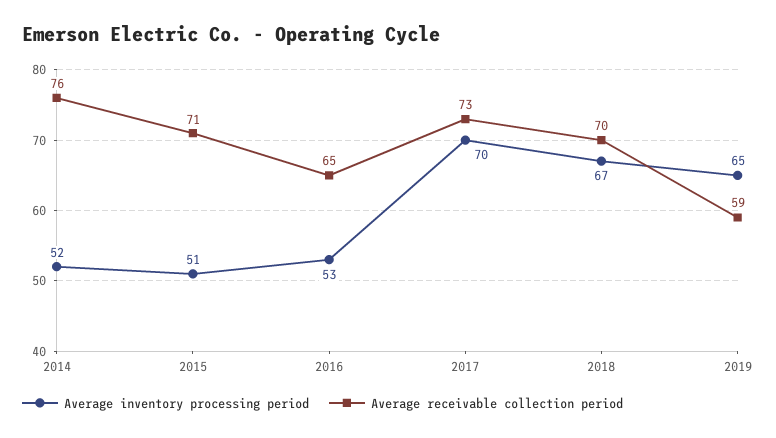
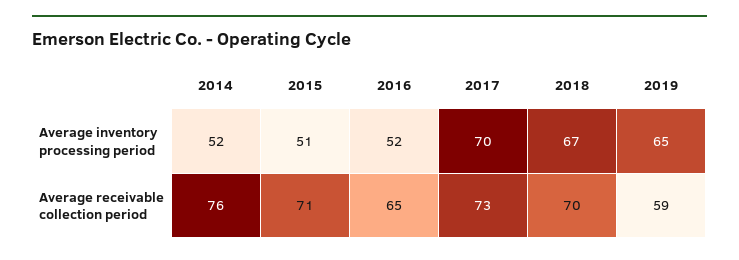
Average inventory processing period, 2016: 53 -> 52

